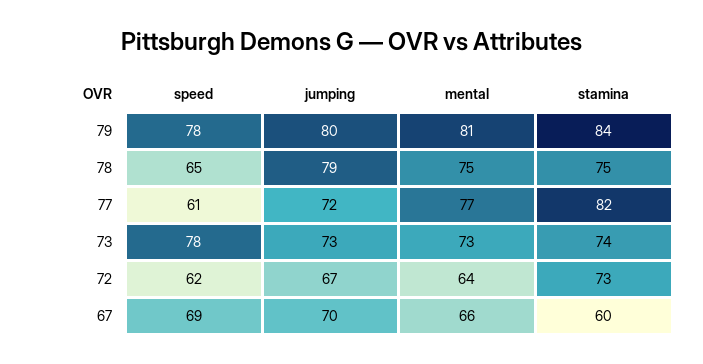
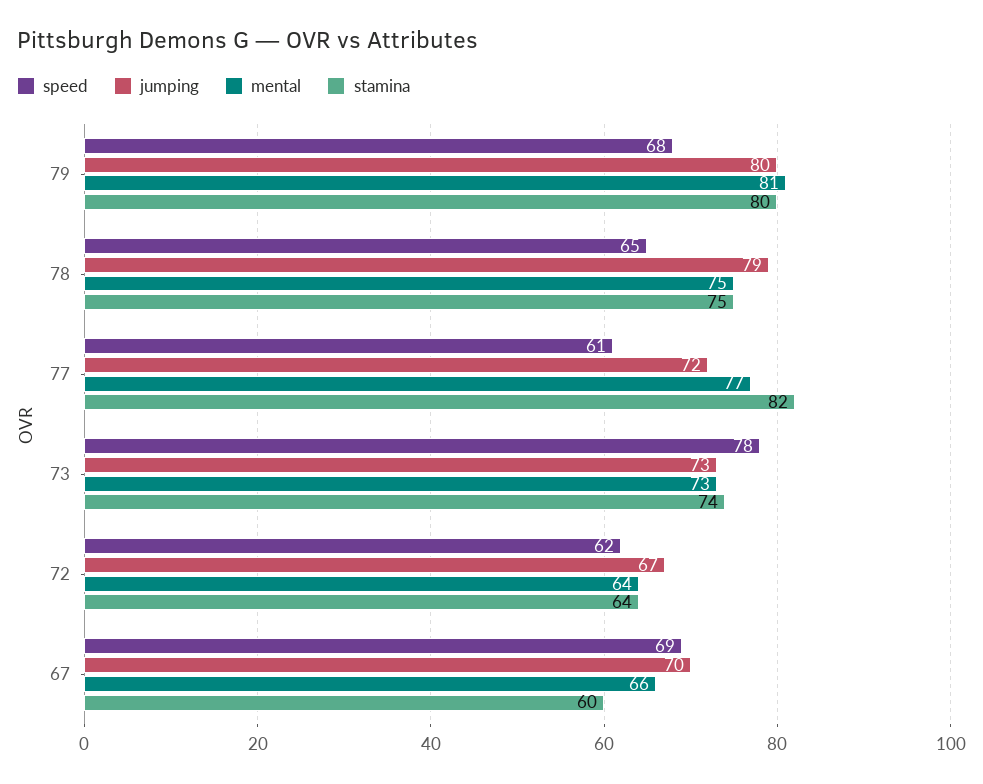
speed, 79: 78 -> 68
stamina, 79: 84 -> 80
stamina, 72: 73 -> 64

